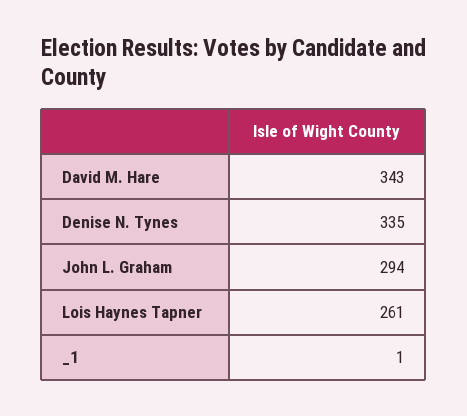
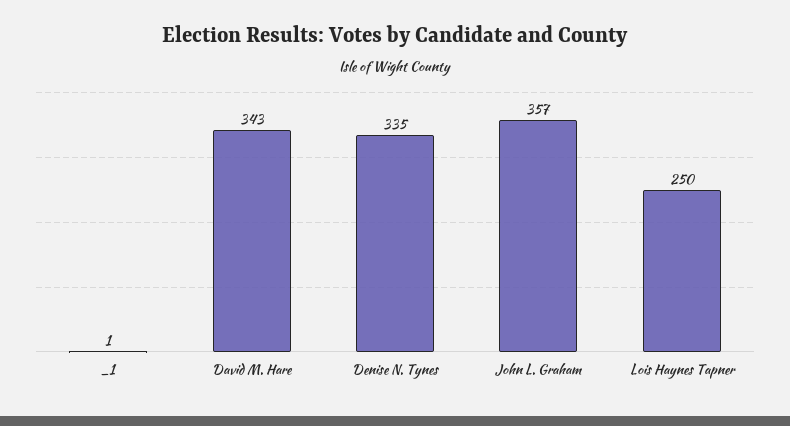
John L. Graham: 294 -> 357
Lois Haynes Tapner: 261 -> 250

